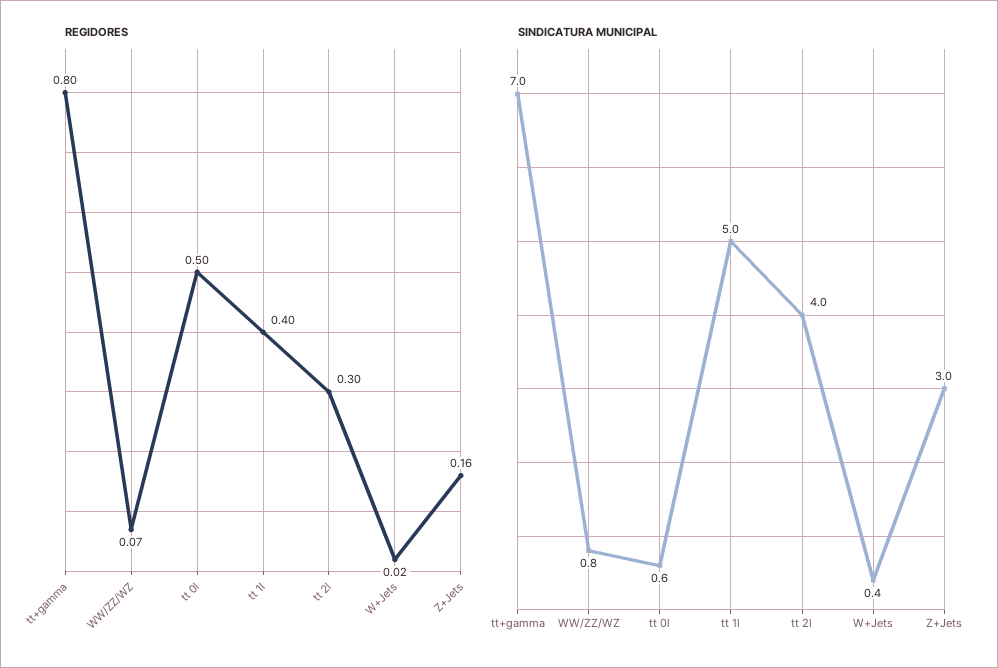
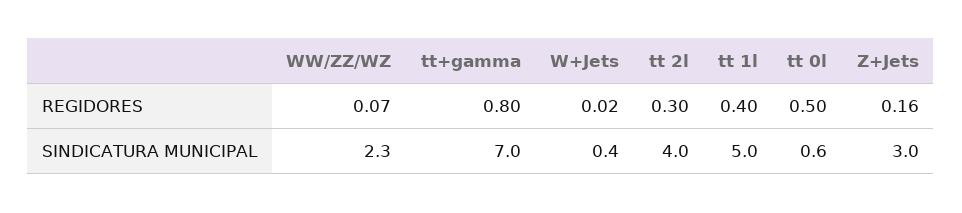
SINDICATURA MUNICIPAL, WW/ZZ/WZ: 0.8 -> 2.3

